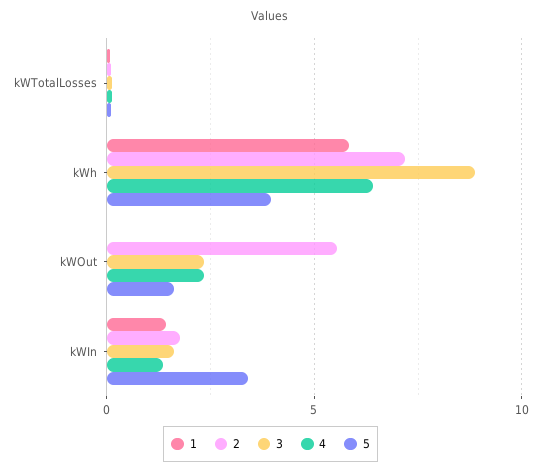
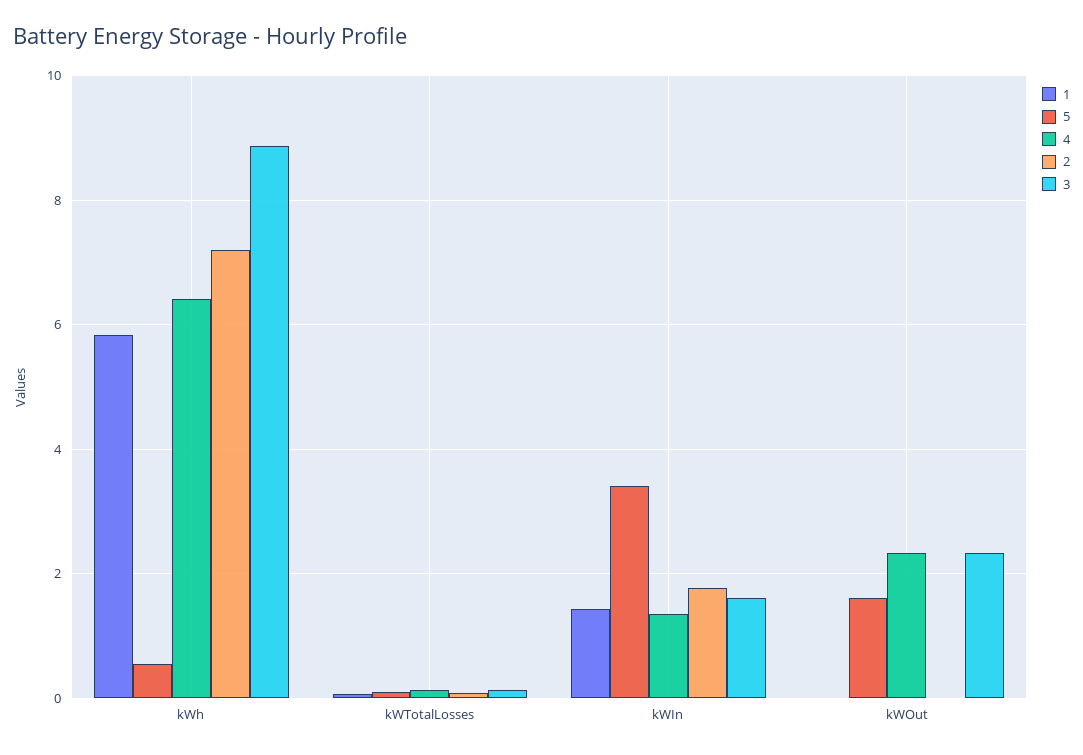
5, kWh: 4 -> 0.6
2, kWOut: 5.5 -> 0

